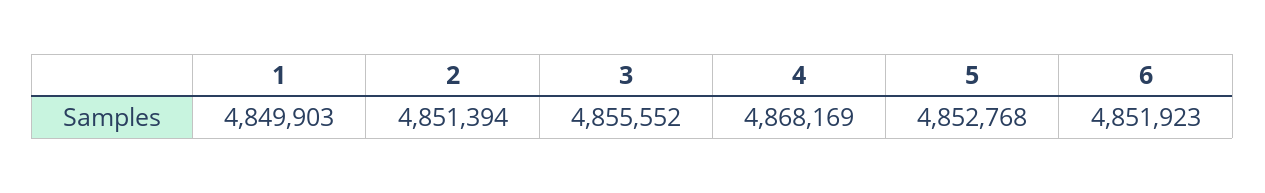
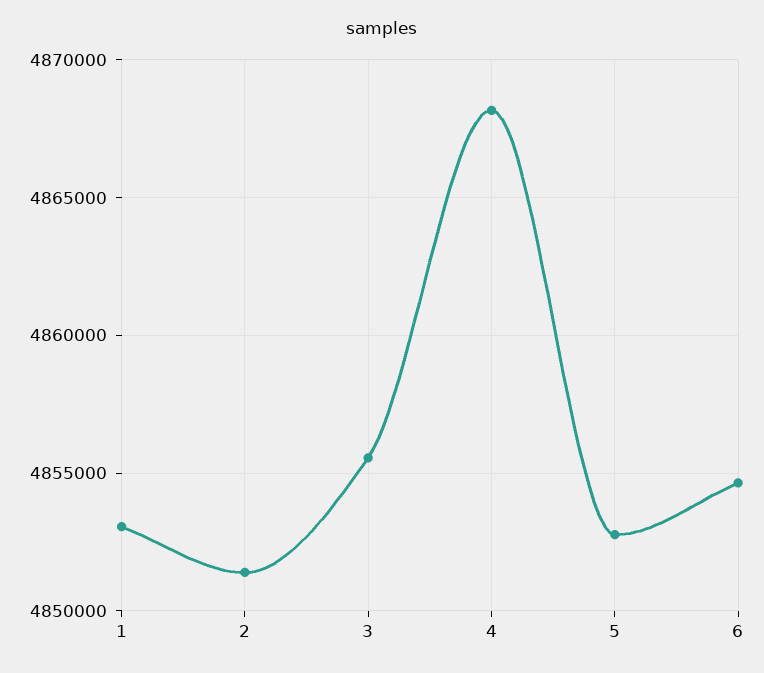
1: 4849903 -> 4853000
6: 4851923 -> 4854500

